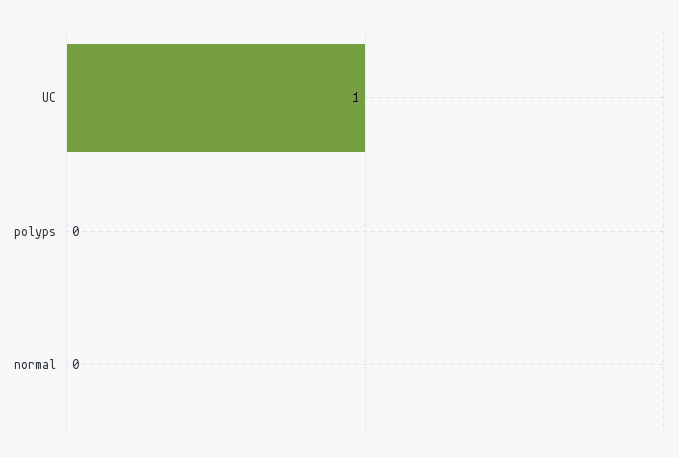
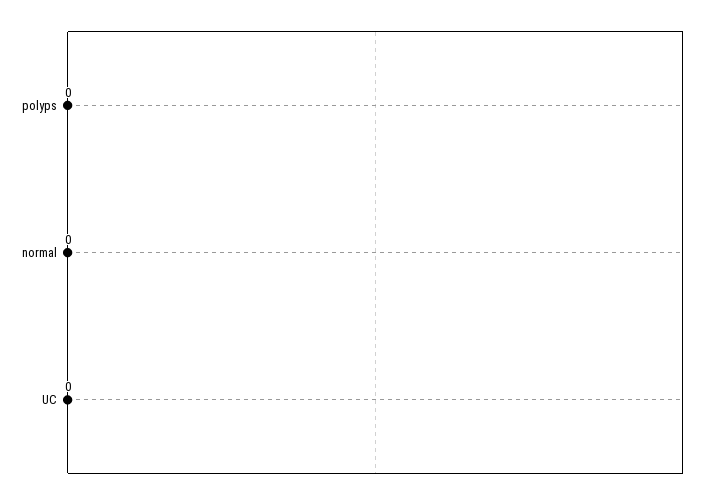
UC: 1 -> 0

